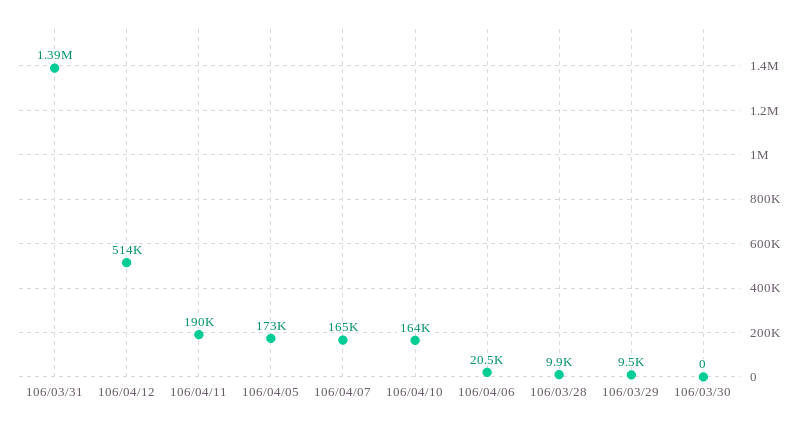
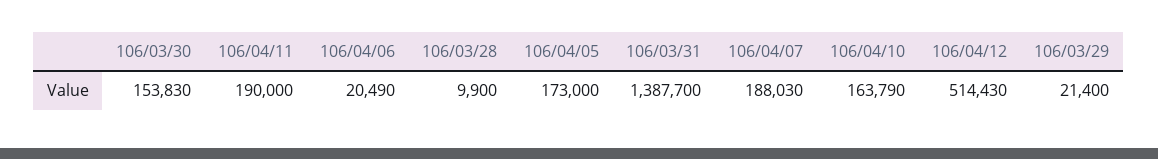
106/04/07: 165000 -> 188030
106/03/29: 9500 -> 21400
106/03/30: 0 -> 153830

